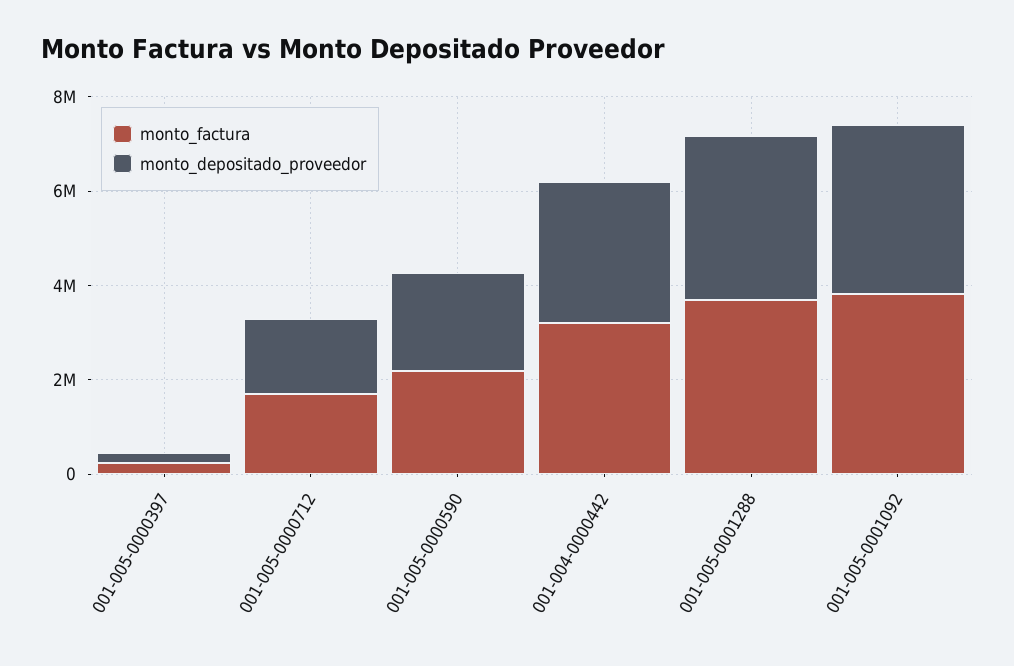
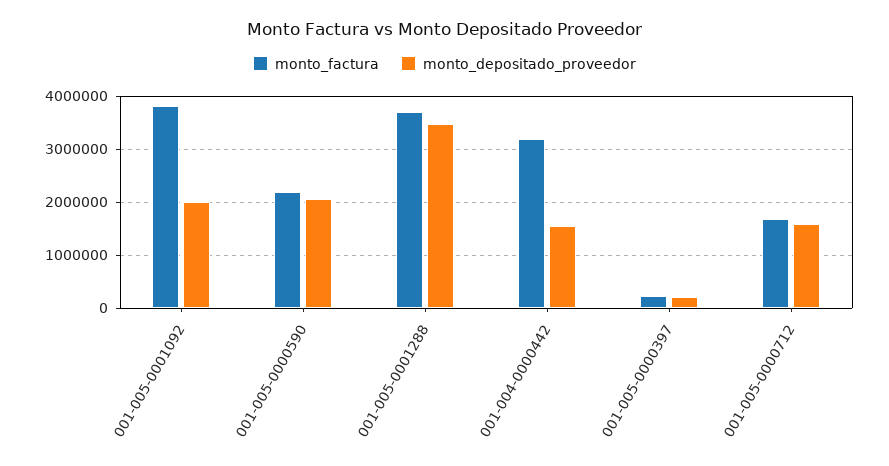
monto_depositado_proveedor, 001-004-0000442: 3000000 -> 1600000
monto_depositado_proveedor, 001-005-0001092: 3500000 -> 2000000

